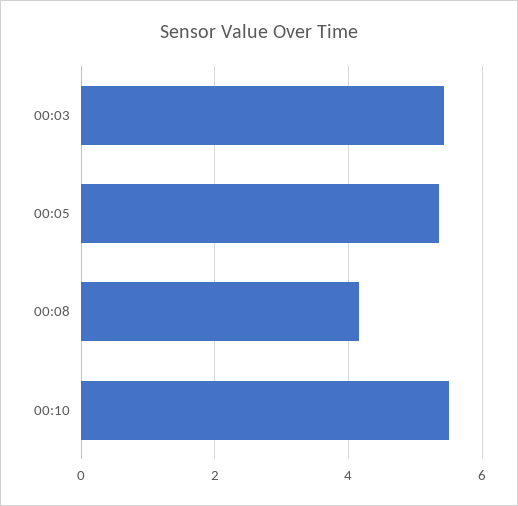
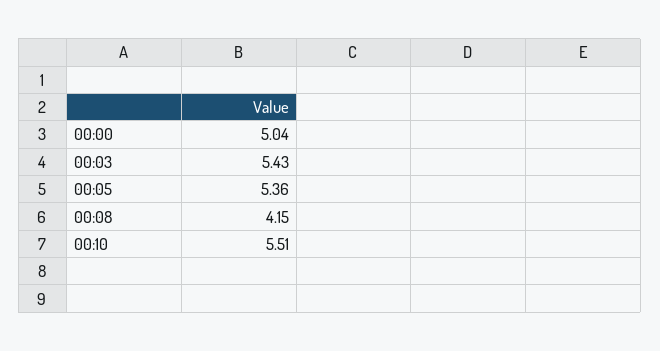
00:00: none -> 5.04

